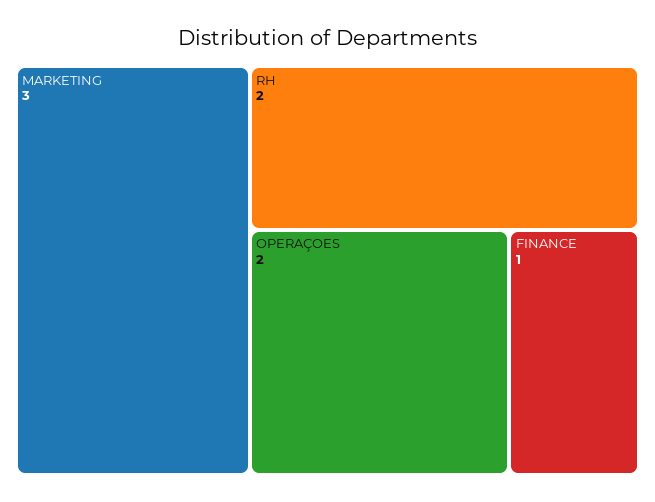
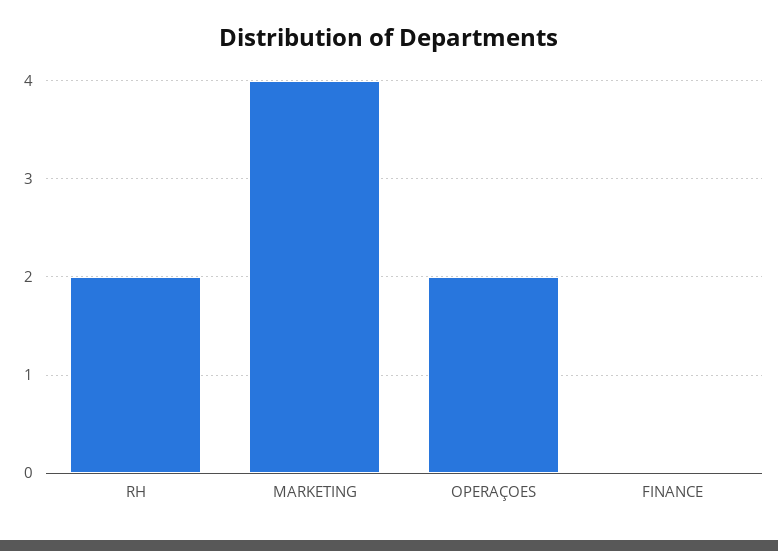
MARKETING: 3 -> 4
FINANCE: 1 -> 0

